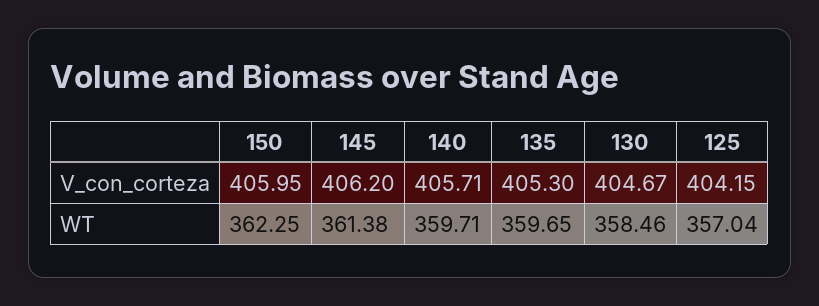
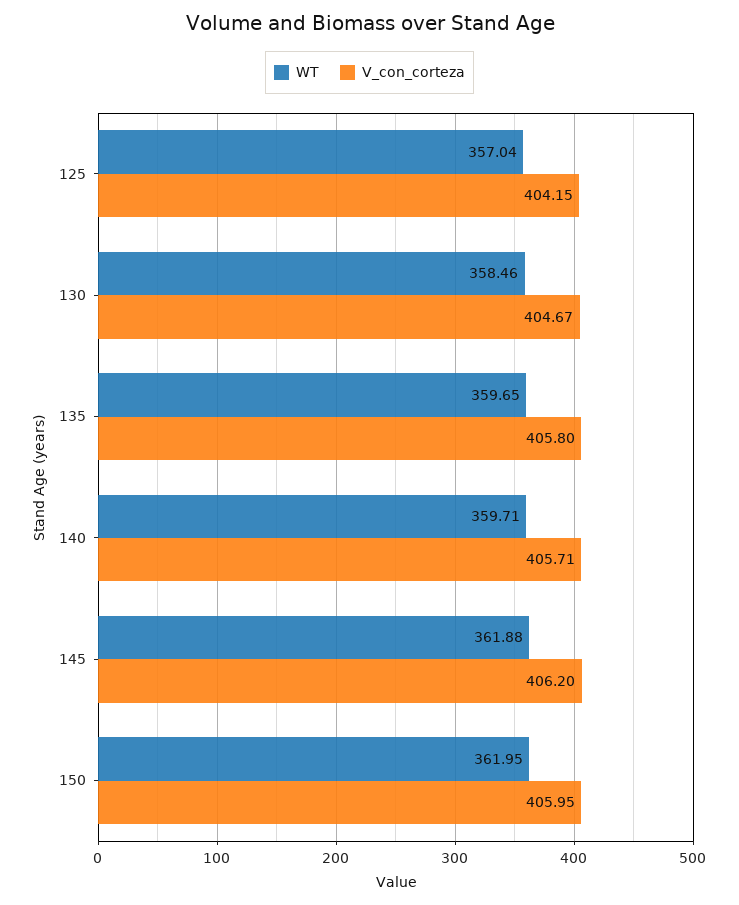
V_con_corteza, 135: 405.3 -> 405.8
WT, 150: 362.25 -> 361.95
WT, 145: 361.38 -> 361.88

